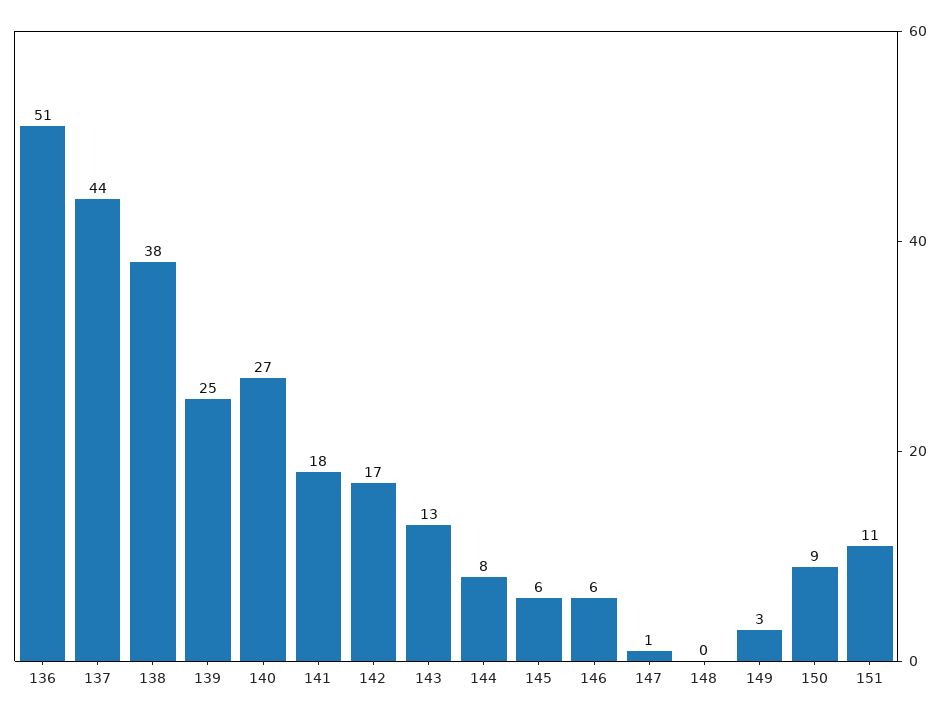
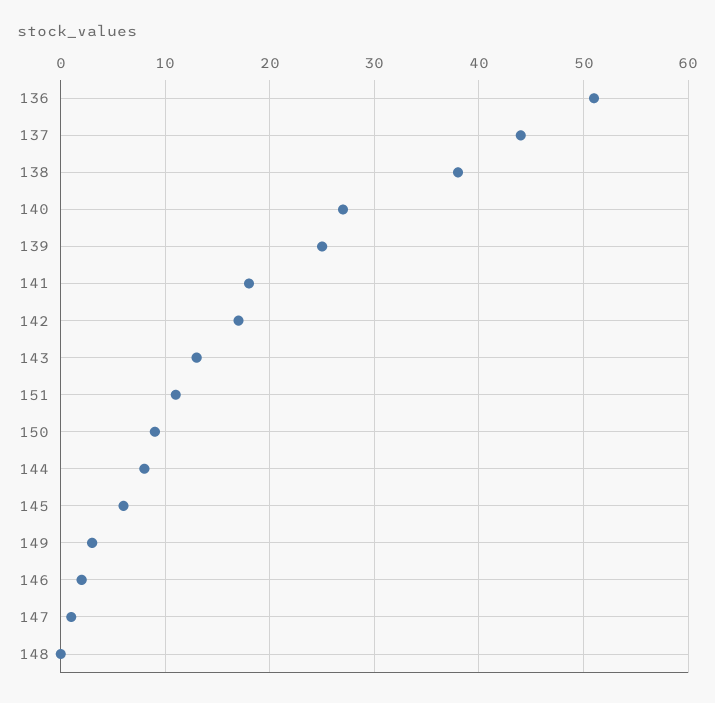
146: 6 -> 2

